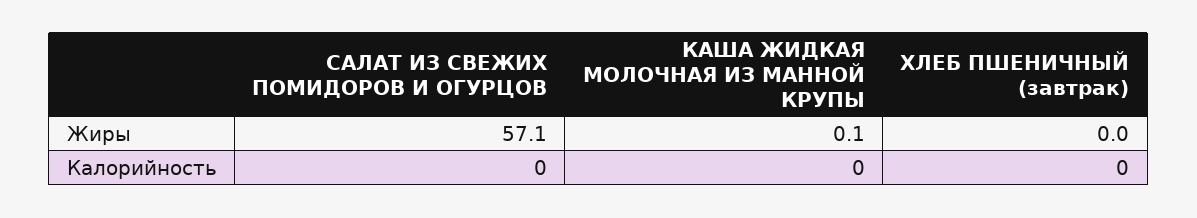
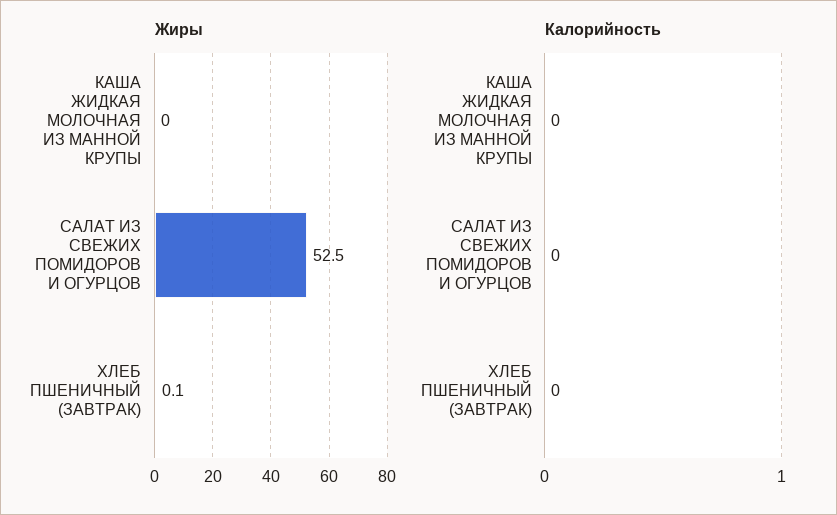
Жиры, САЛАТ ИЗ СВЕЖИХ ПОМИДОРОВ И ОГУРЦОВ: 57.1 -> 52.5
Жиры, КАША ЖИДКАЯ МОЛОЧНАЯ ИЗ МАННОЙ КРУПЫ: 0.1 -> 0
Жиры, ХЛЕБ ПШЕНИЧНЫЙ (завтрак): 0 -> 0.1

